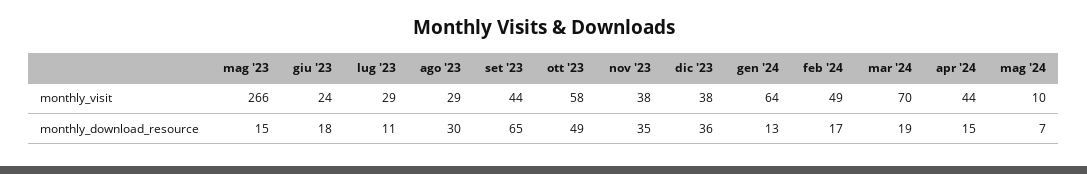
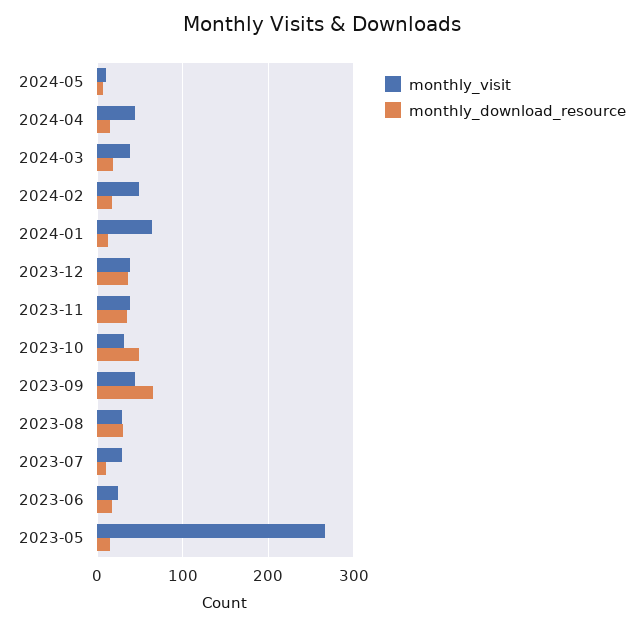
monthly_visit, ott '23: 58 -> 30
monthly_visit, mar '24: 70 -> 40

